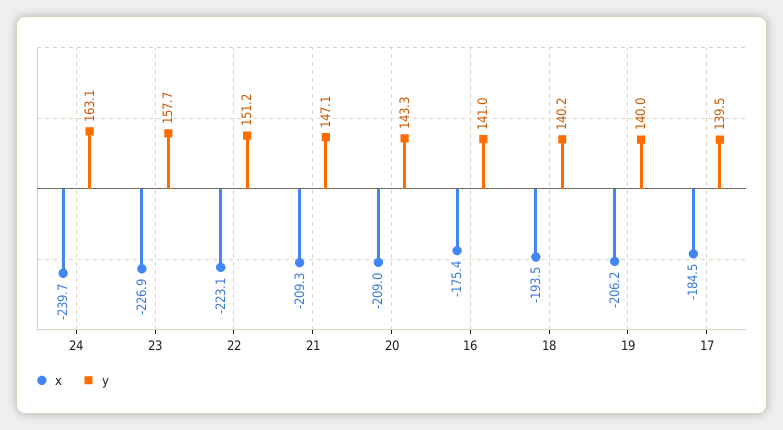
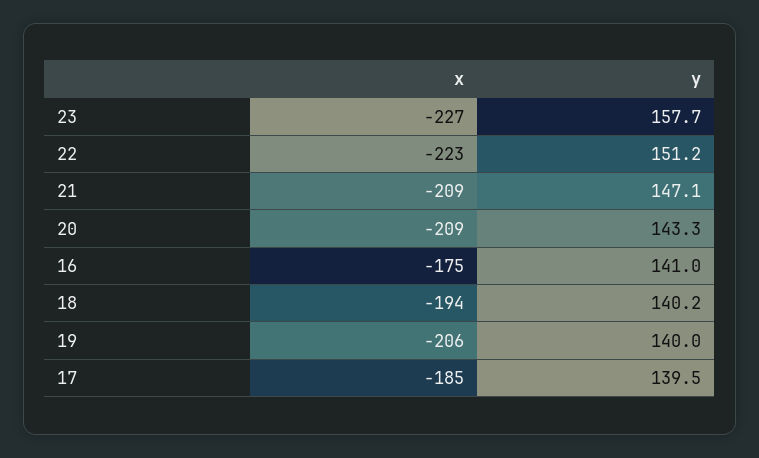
x, 24: -239.7 -> none
y, 24: 163.1 -> none

